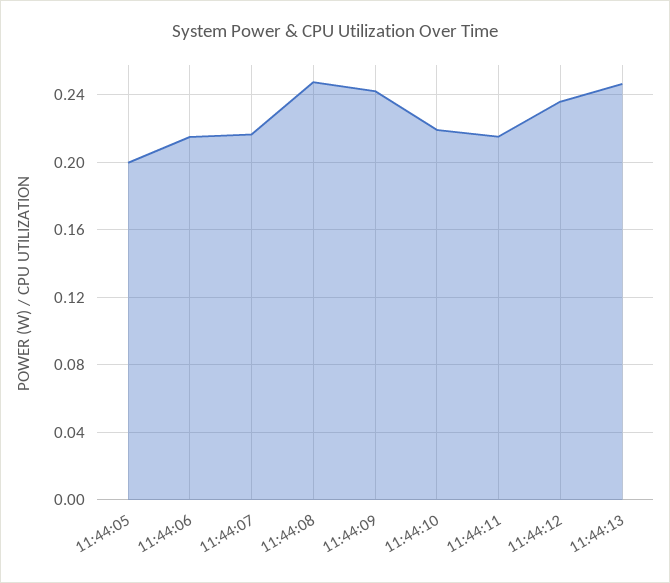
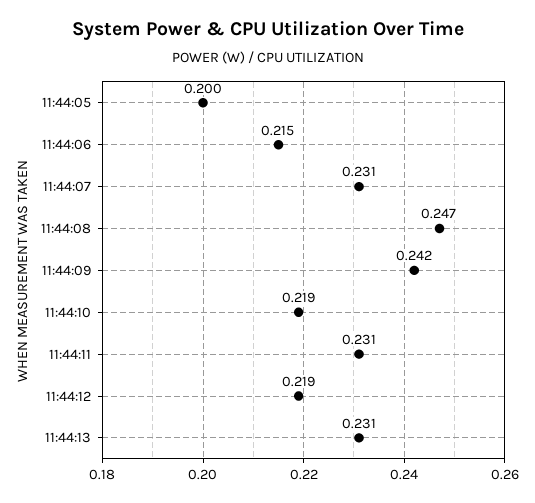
11:44:07: 0.215 -> 0.231
11:44:11: 0.215 -> 0.231
11:44:12: 0.235 -> 0.219
11:44:13: 0.245 -> 0.231

